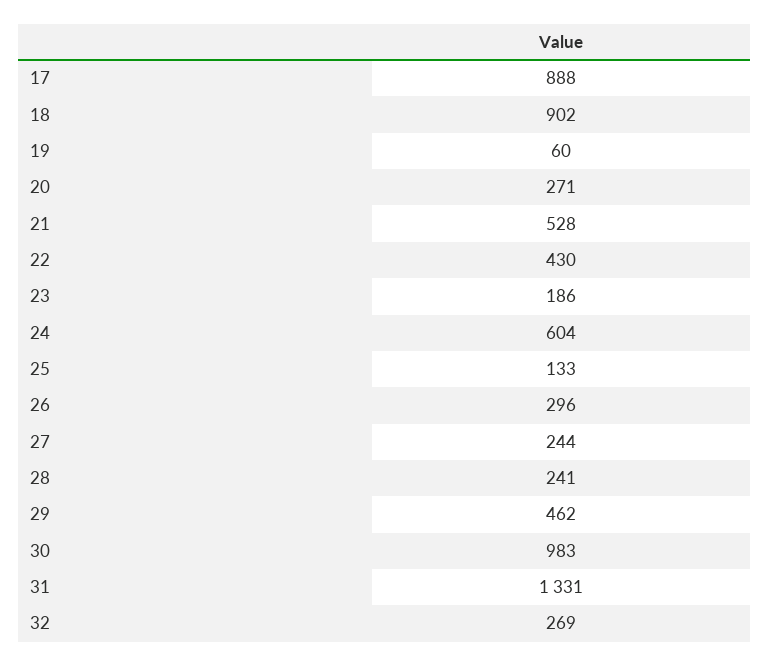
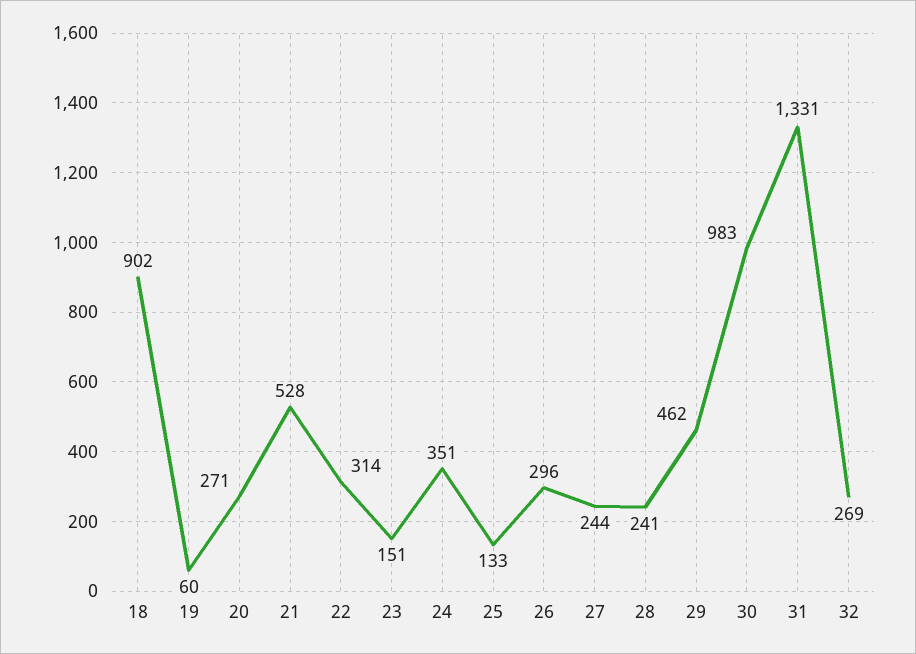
17: 888 -> none
22: 430 -> 314
23: 186 -> 151
24: 604 -> 351

